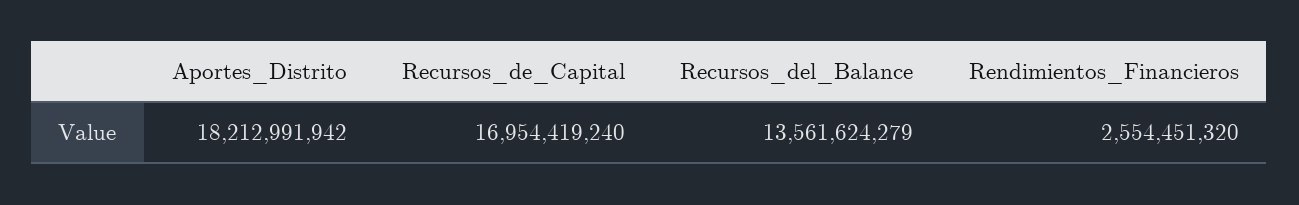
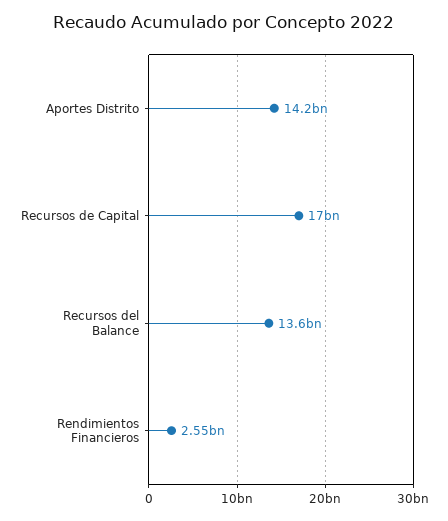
Aportes_Distrito: 18212991942 -> 14200000000

